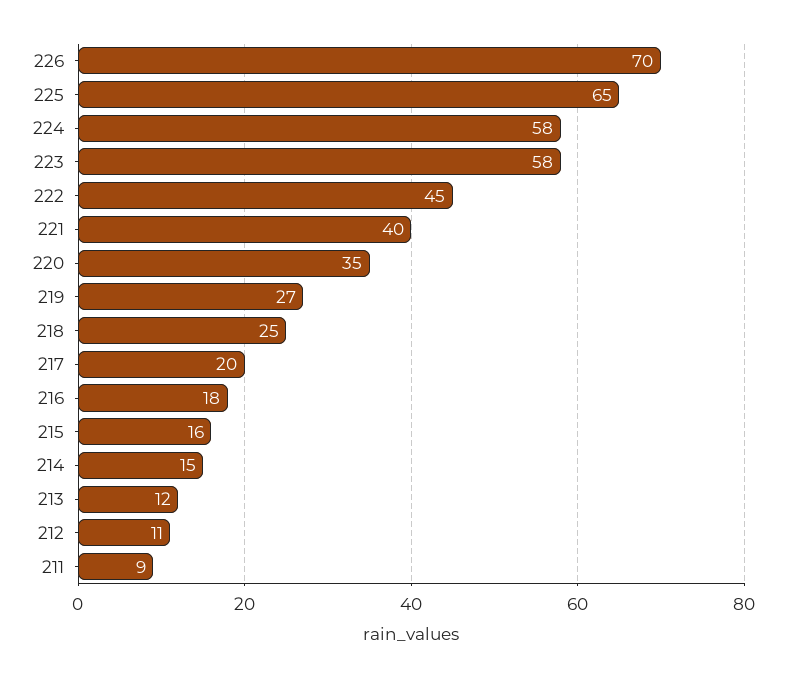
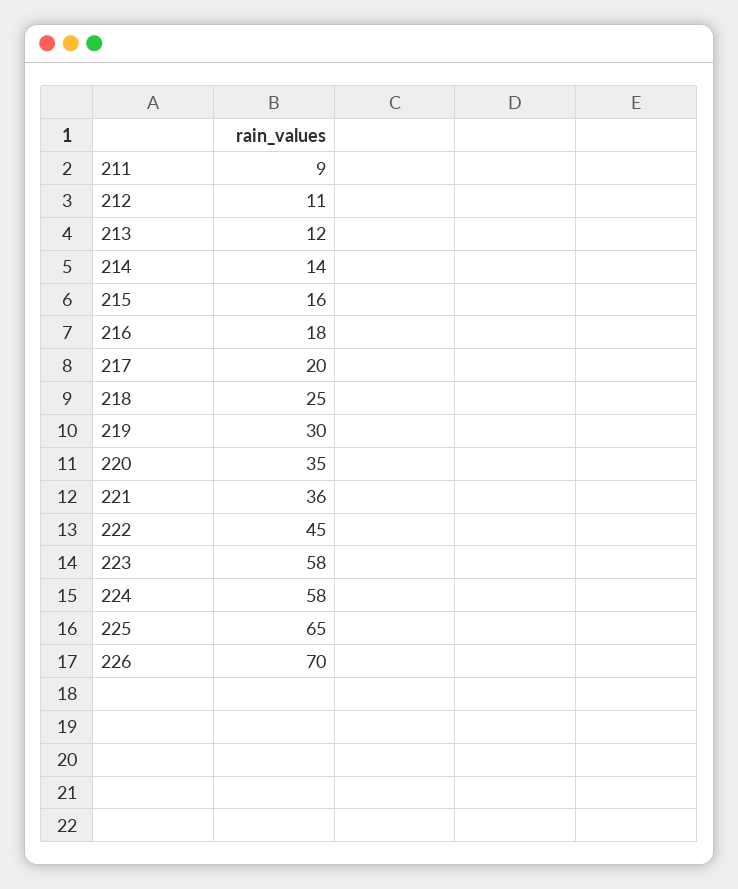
221: 40 -> 36
219: 27 -> 30
214: 15 -> 14

